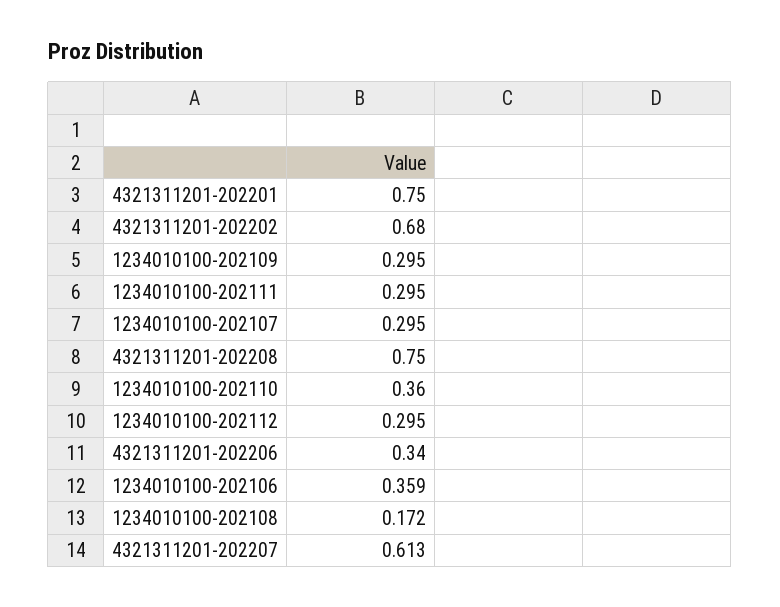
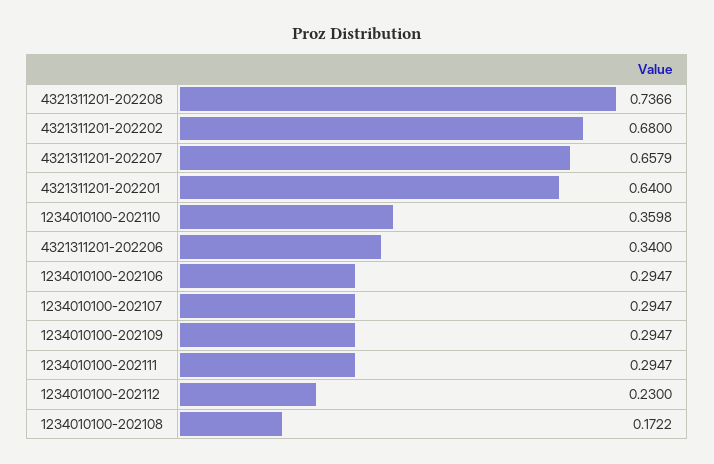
4321311201-202201: 0.75 -> 0.64
4321311201-202208: 0.75 -> 0.7366
1234010100-202112: 0.295 -> 0.23
1234010100-202106: 0.359 -> 0.2947
4321311201-202207: 0.613 -> 0.6579

